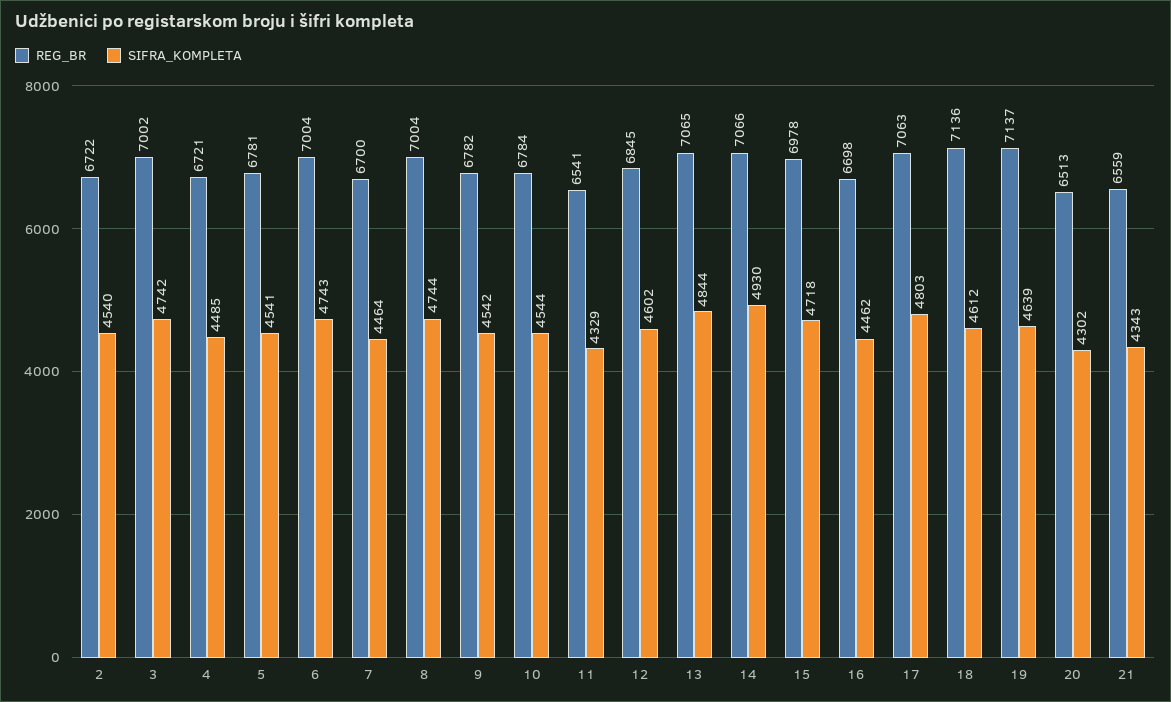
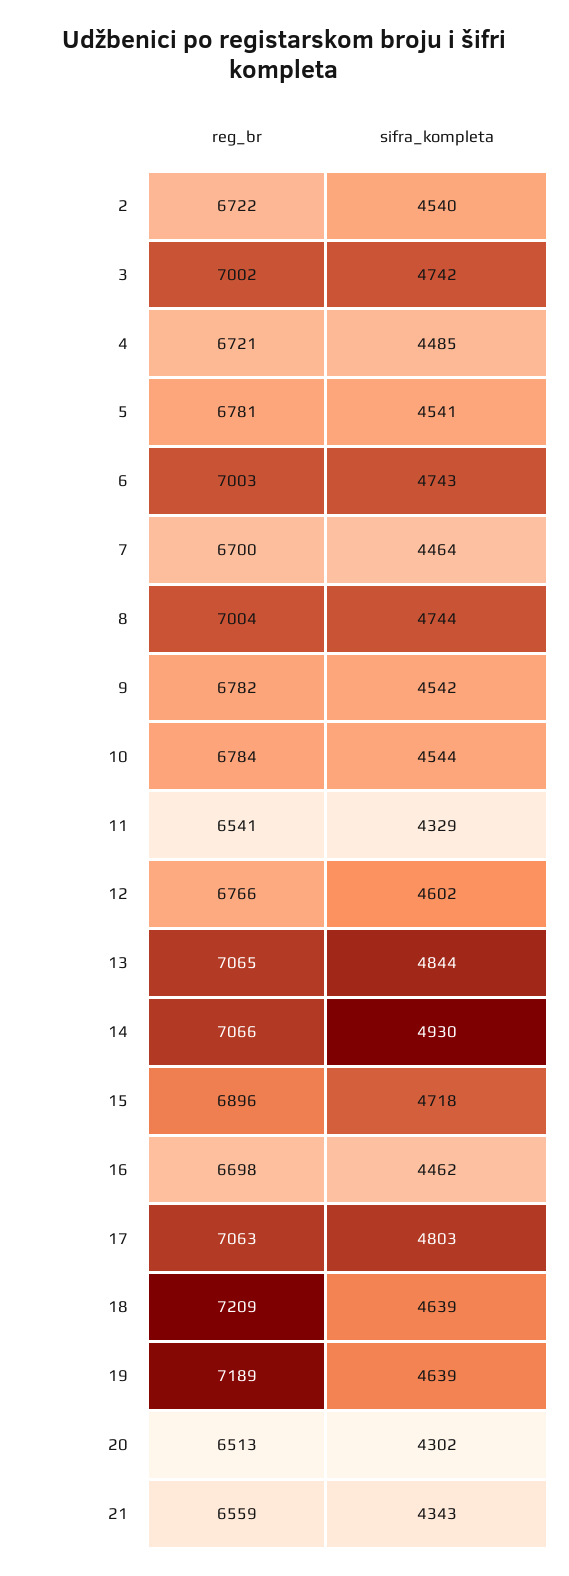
REG_BR, 6: 7004 -> 7003
REG_BR, 12: 6845 -> 6766
REG_BR, 15: 6978 -> 6896
REG_BR, 18: 7136 -> 7209
SIFRA_KOMPLETA, 18: 4612 -> 4639
REG_BR, 19: 7137 -> 7189

